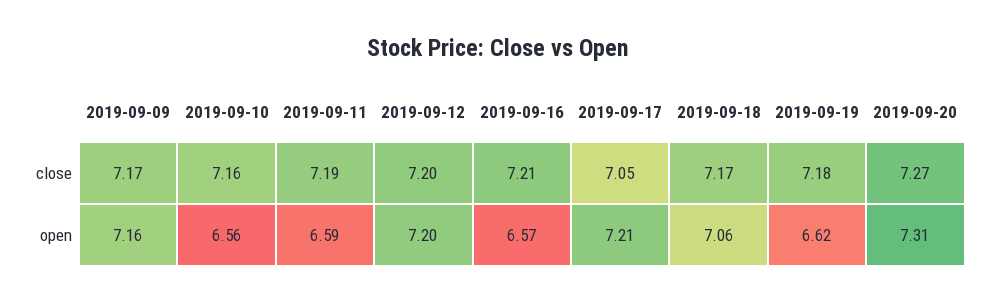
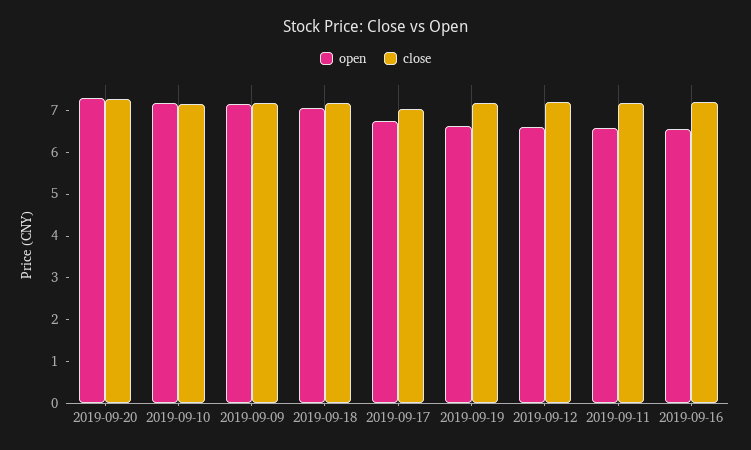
open, 2019-09-10: 6.56 -> 7.2
open, 2019-09-12: 7.2 -> 6.6
open, 2019-09-17: 7.21 -> 6.8

